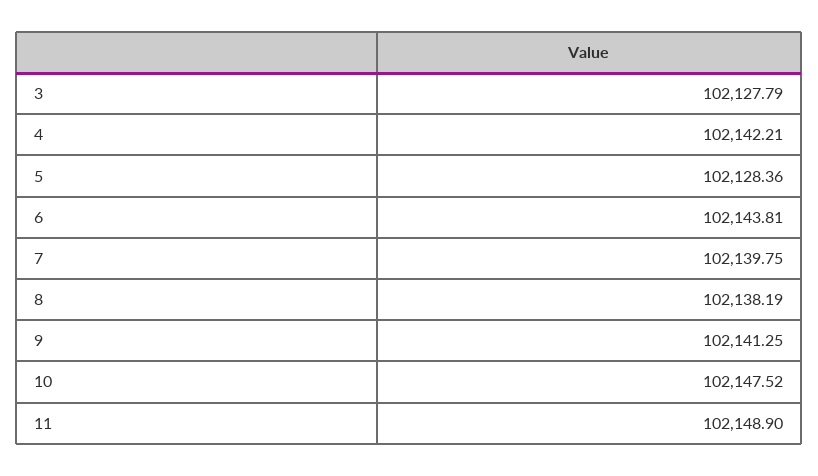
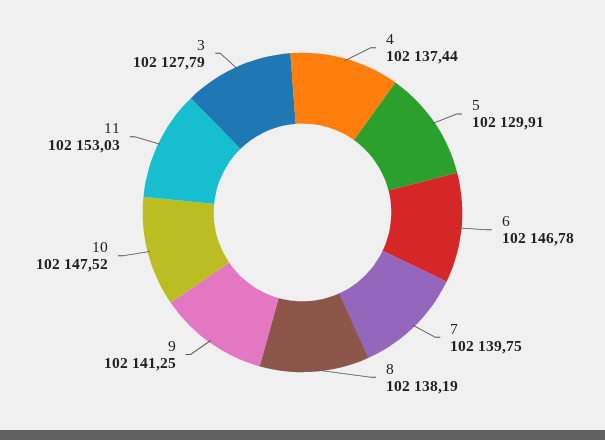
4: 102142.21 -> 102137.44
5: 102128.36 -> 102129.91
6: 102143.81 -> 102146.78
11: 102148.9 -> 102153.03

